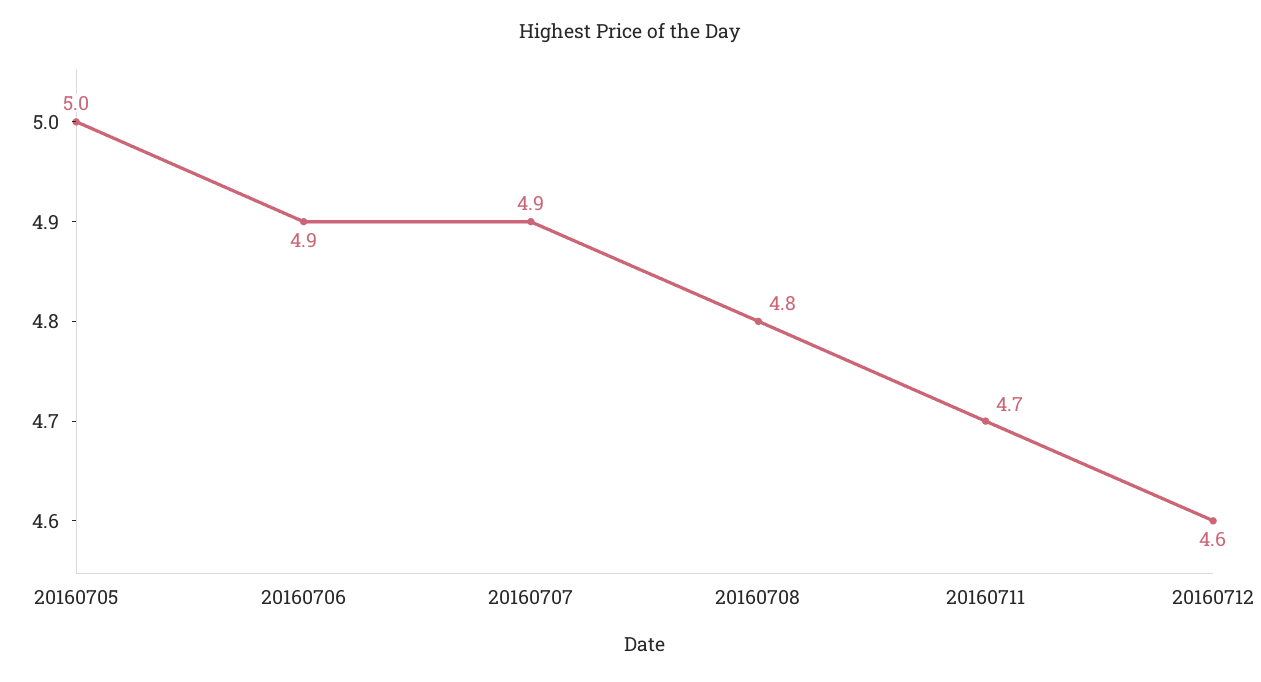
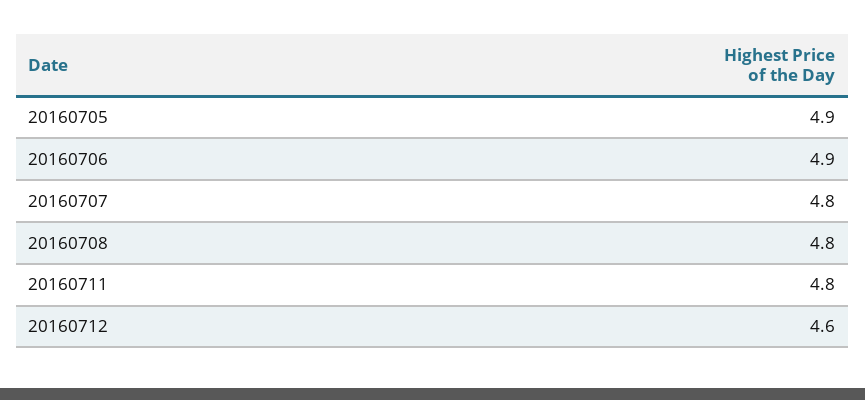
20160705: 5 -> 4.9
20160707: 4.9 -> 4.8
20160711: 4.7 -> 4.8

